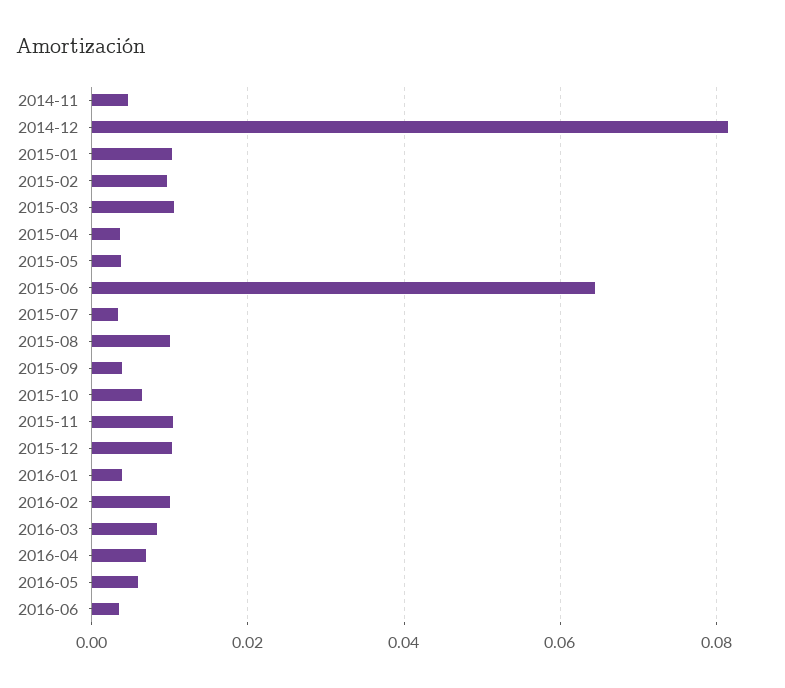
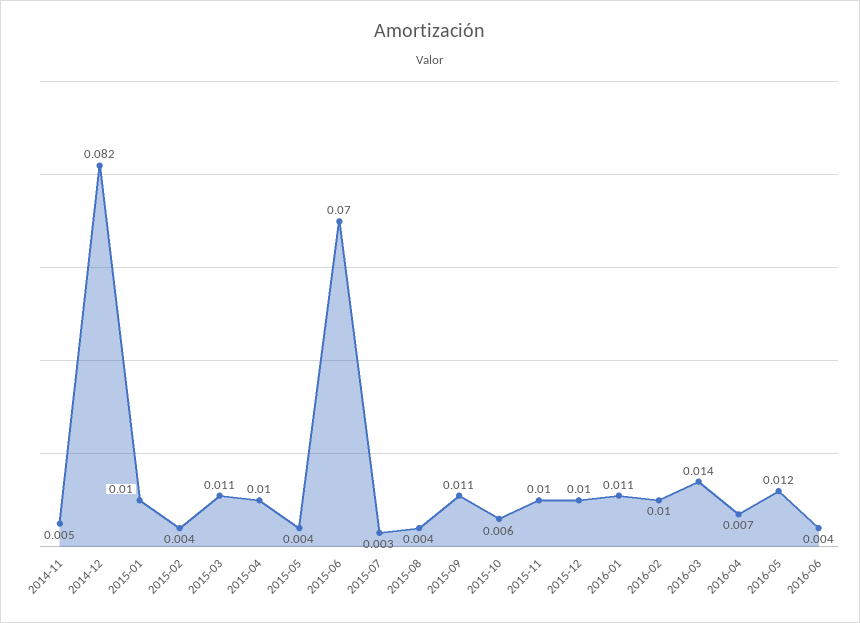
2015-02: 0.01 -> 0.004
2015-04: 0.004 -> 0.01
2015-06: 0.064 -> 0.07
2015-08: 0.01 -> 0.004
2015-09: 0.004 -> 0.011
2016-01: 0.004 -> 0.011
2016-03: 0.008 -> 0.014
2016-05: 0.006 -> 0.012

